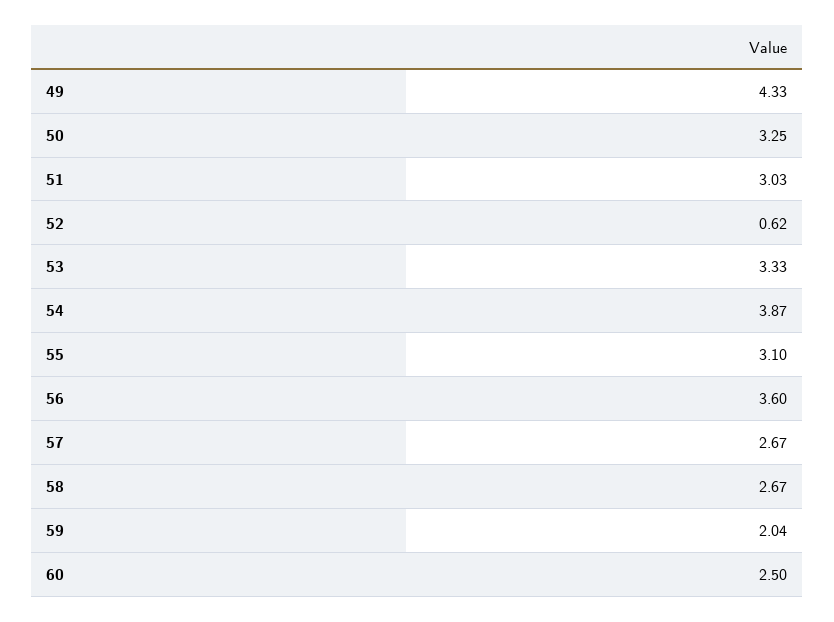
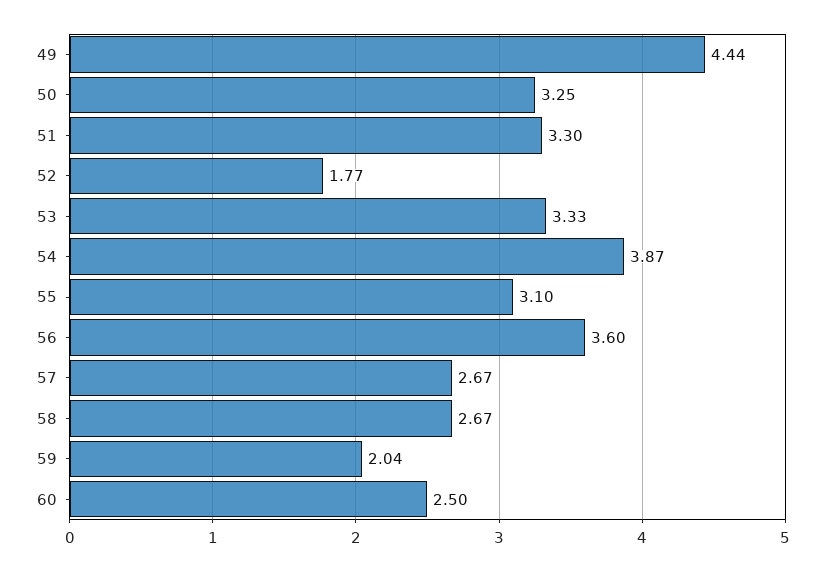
49: 4.33 -> 4.44
51: 3.03 -> 3.3
52: 0.62 -> 1.77

